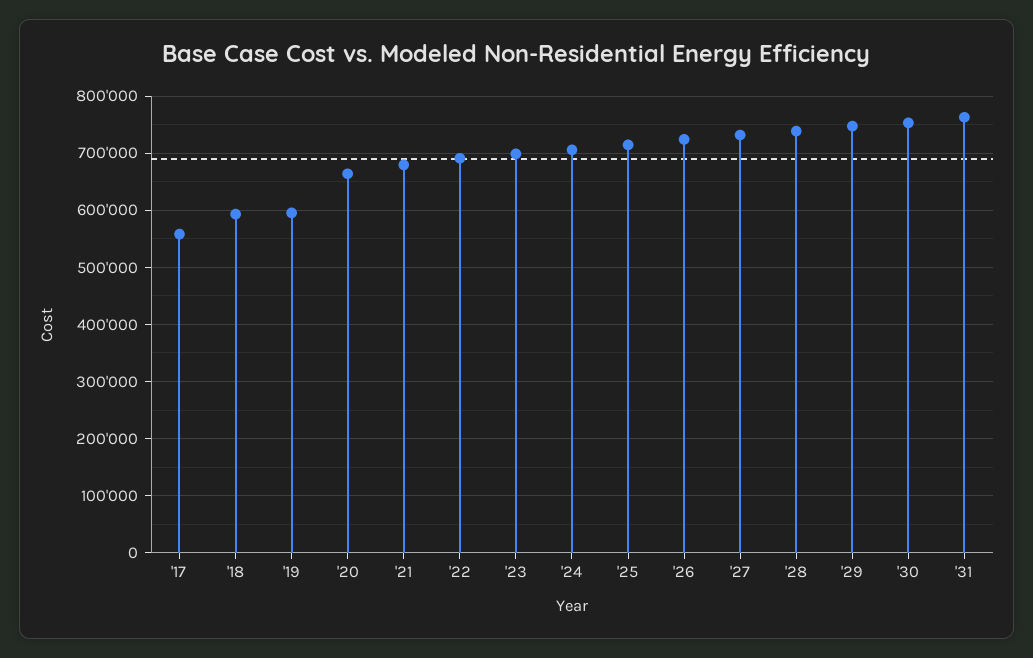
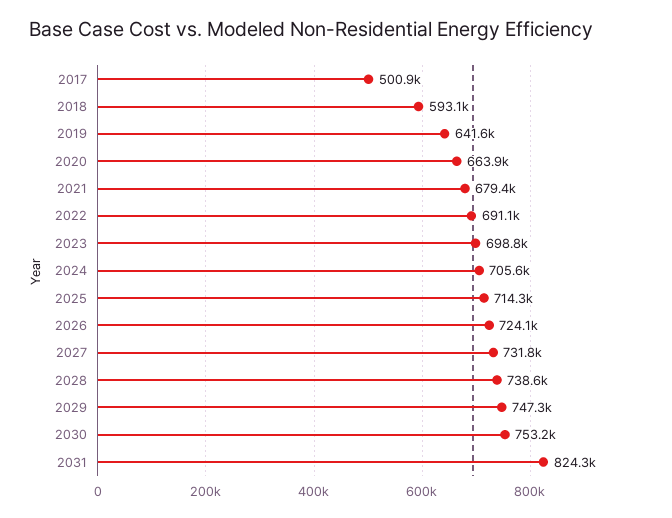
'17: 560000 -> 500900
'19: 600000 -> 641600
'31: 760000 -> 824300

